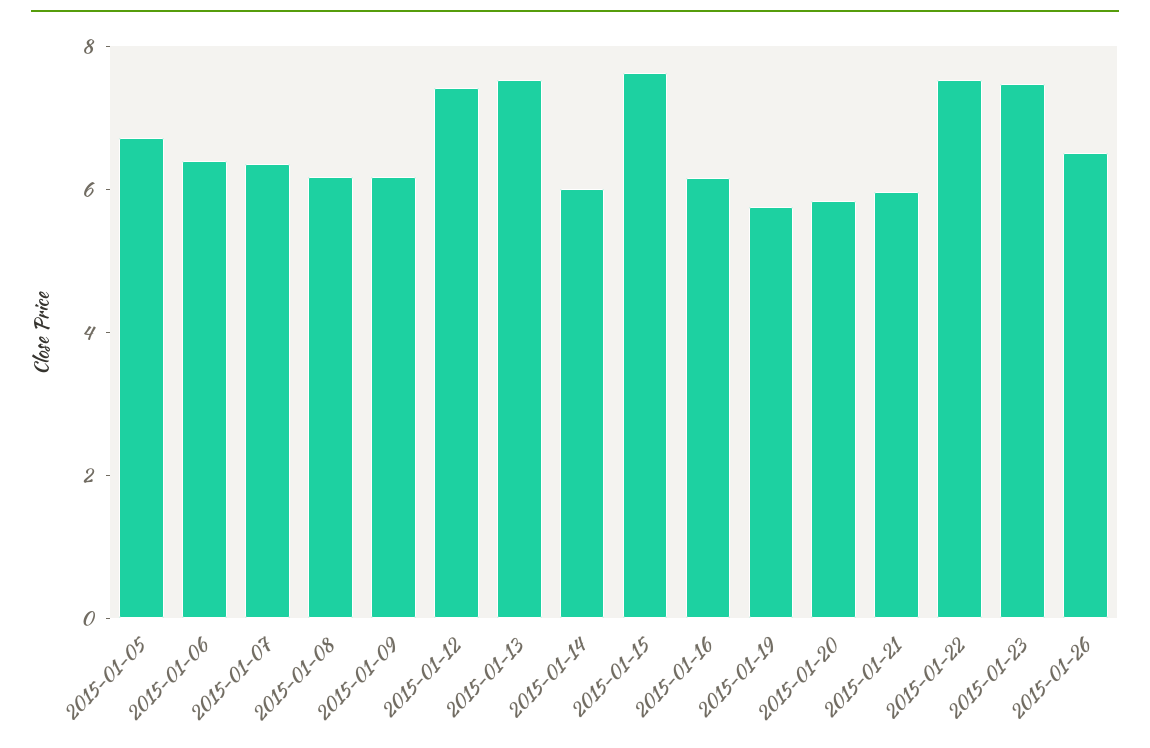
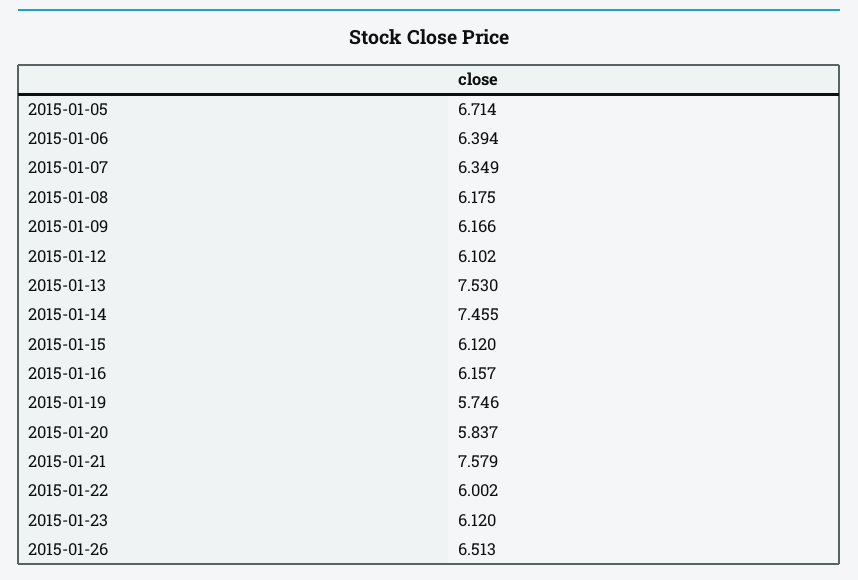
2015-01-12: 7.5 -> 6.102
2015-01-14: 6 -> 7.455
2015-01-15: 7.5 -> 6.12
2015-01-21: 6 -> 7.579
2015-01-22: 7.5 -> 6.002
2015-01-23: 7.5 -> 6.12

